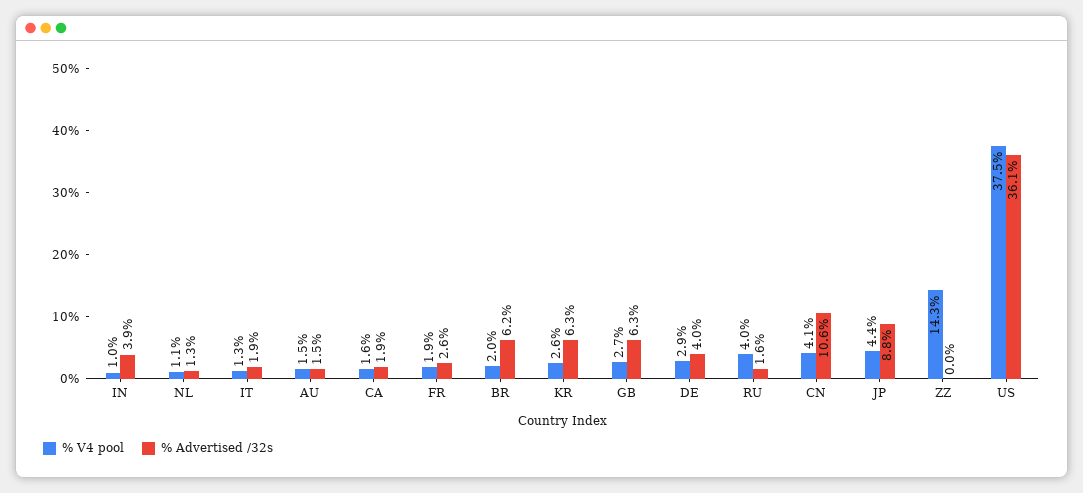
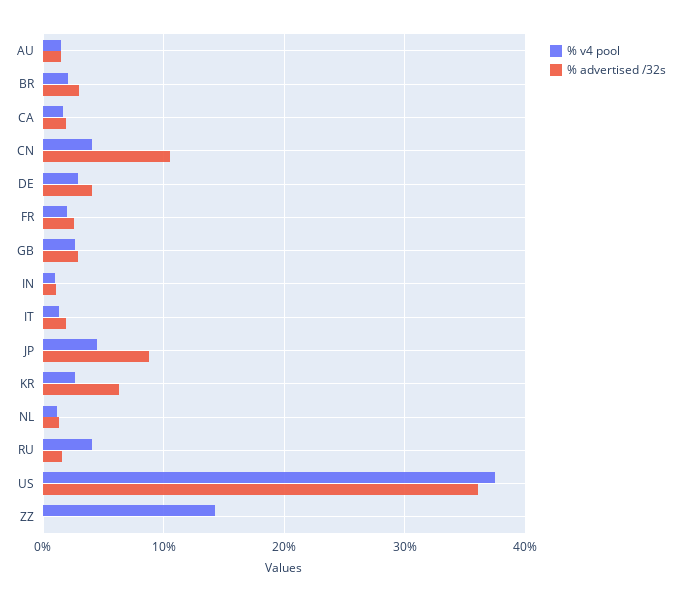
% Advertised /32s, IN: 3.9 -> 1
% Advertised /32s, BR: 6.2 -> 3
% Advertised /32s, GB: 6.3 -> 3

